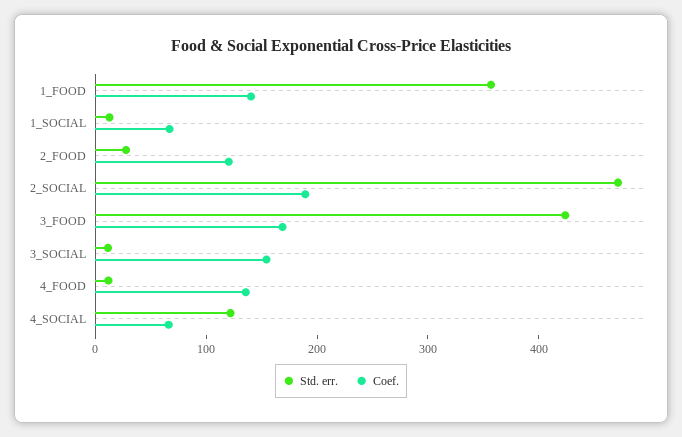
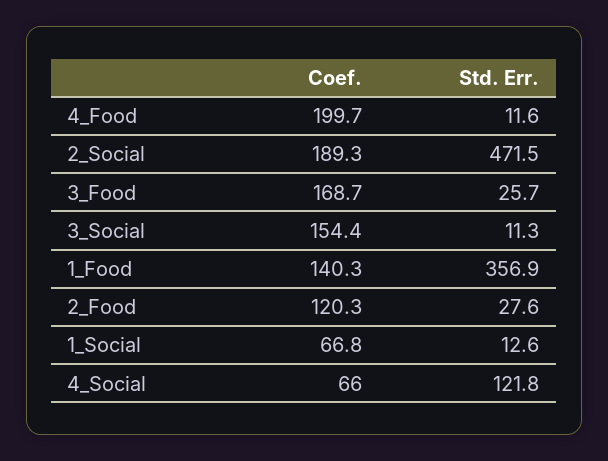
Std. err., 3_FOOD: 420 -> 25.7
Coef., 4_FOOD: 140 -> 199.7

